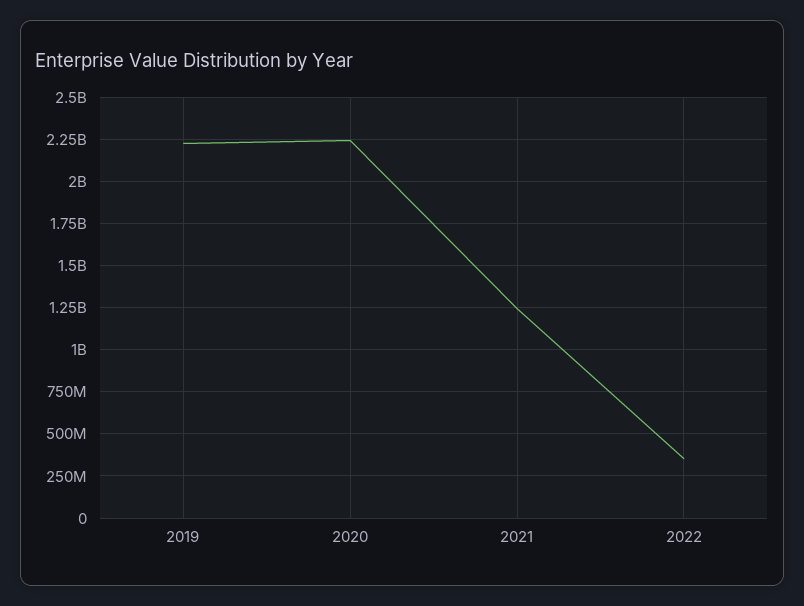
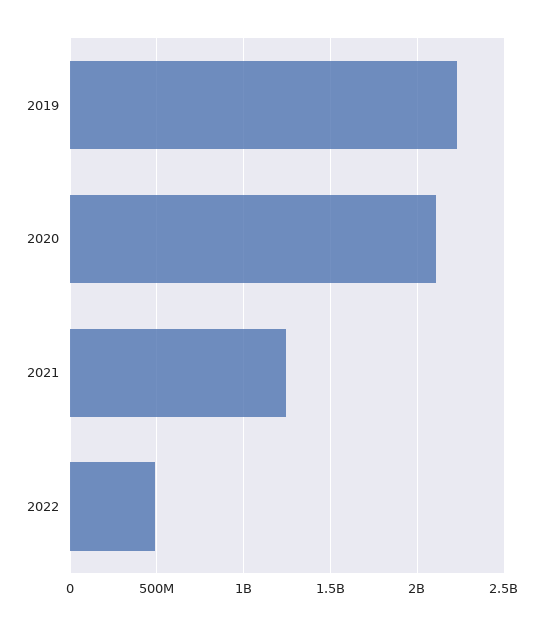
2020: 2250000000 -> 2100000000
2022: 350000000 -> 500000000

